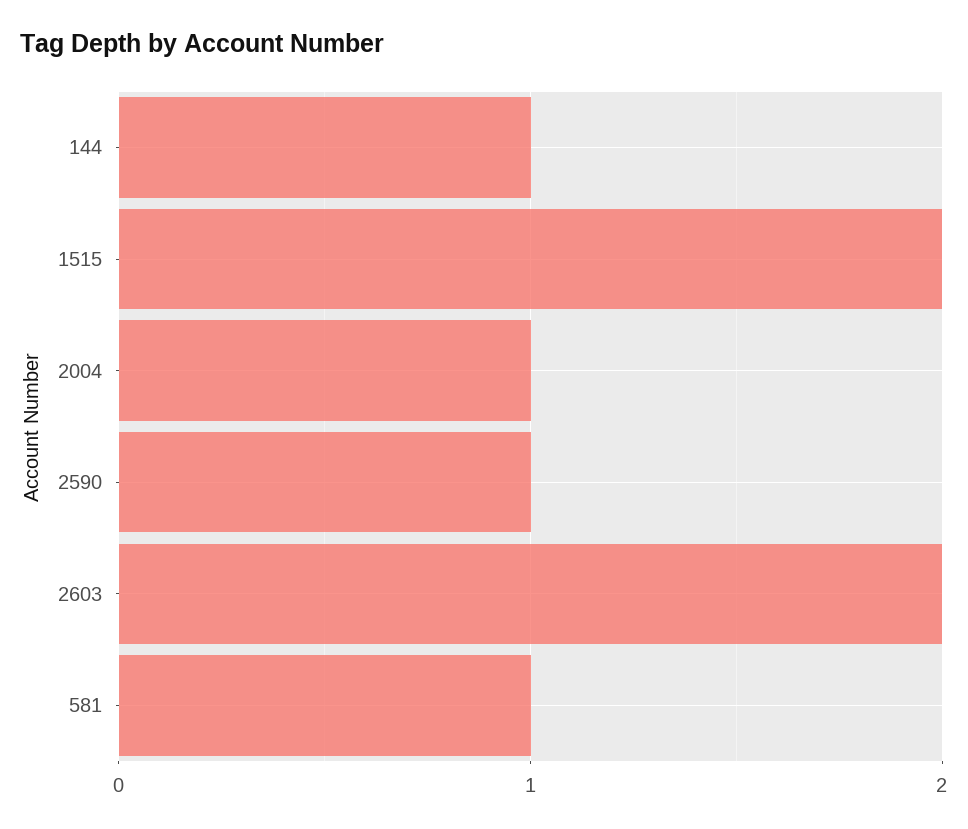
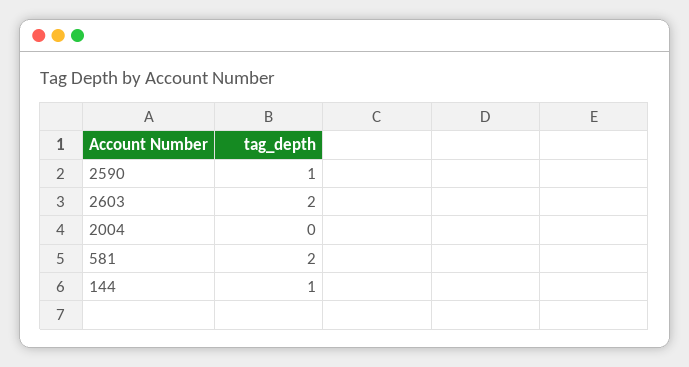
1515: 2 -> none
2004: 1 -> 0
581: 1 -> 2

